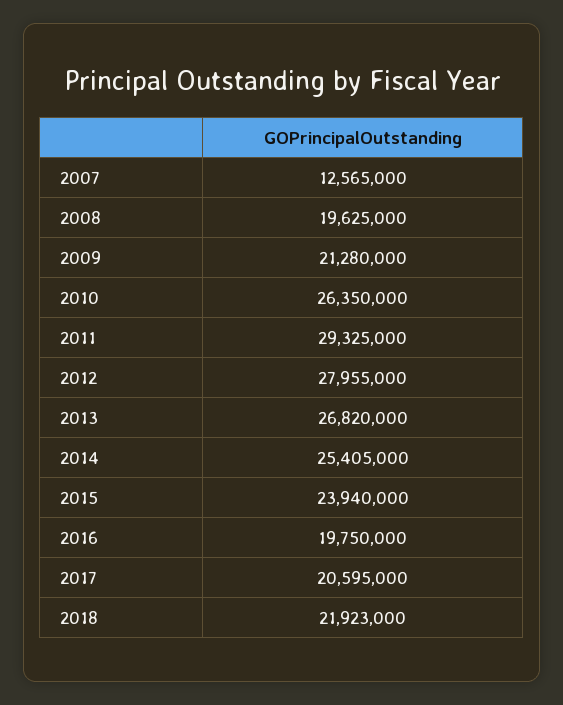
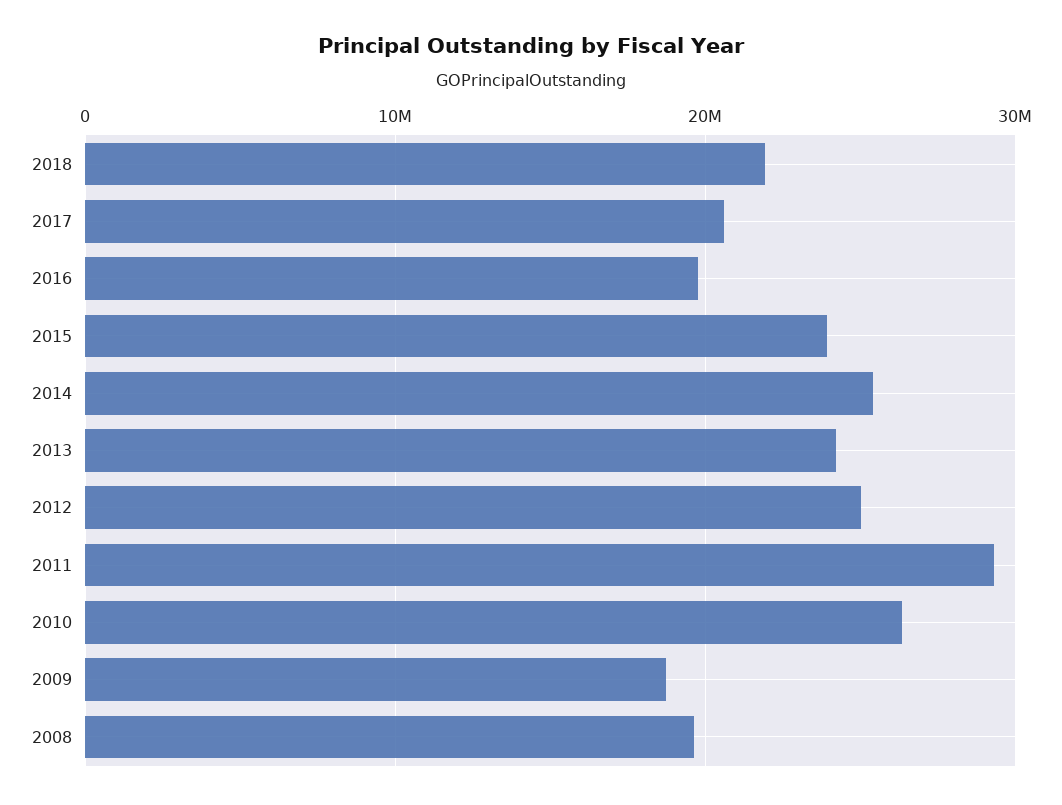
2007: 12565000 -> none
2009: 21280000 -> 19000000
2012: 27955000 -> 25000000
2013: 26820000 -> 24000000

